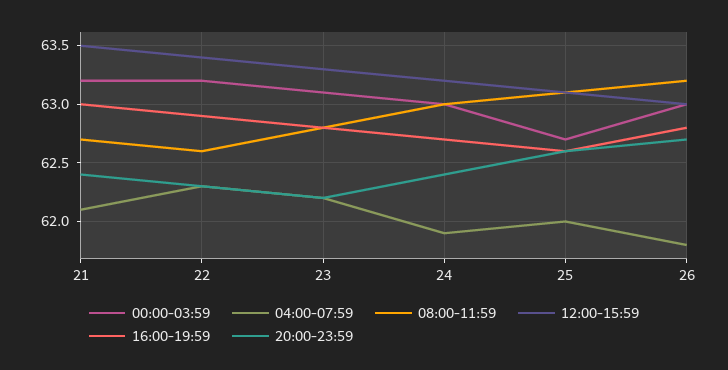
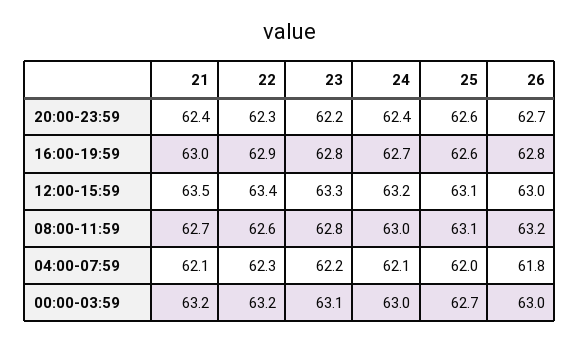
04:00-07:59, 24: 61.9 -> 62.1

